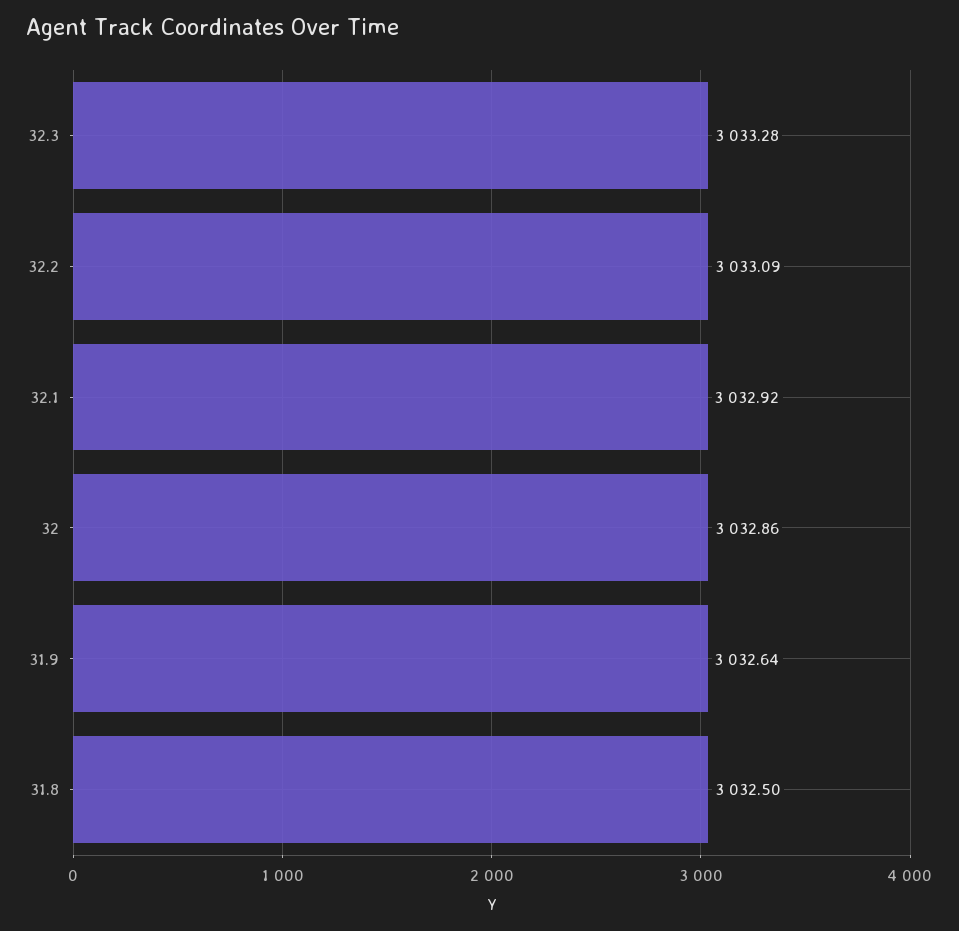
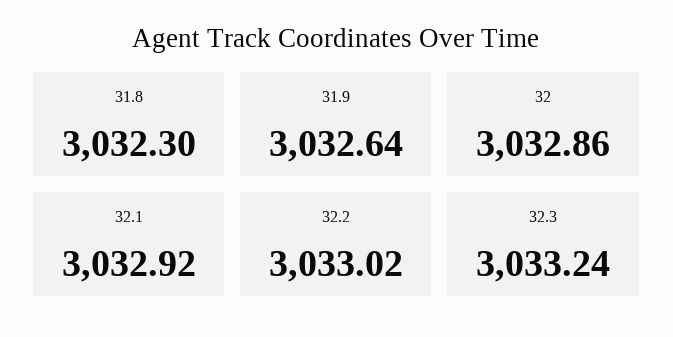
32.3: 3033.28 -> 3033.24
32.2: 3033.09 -> 3033.02
31.8: 3032.5 -> 3032.3

